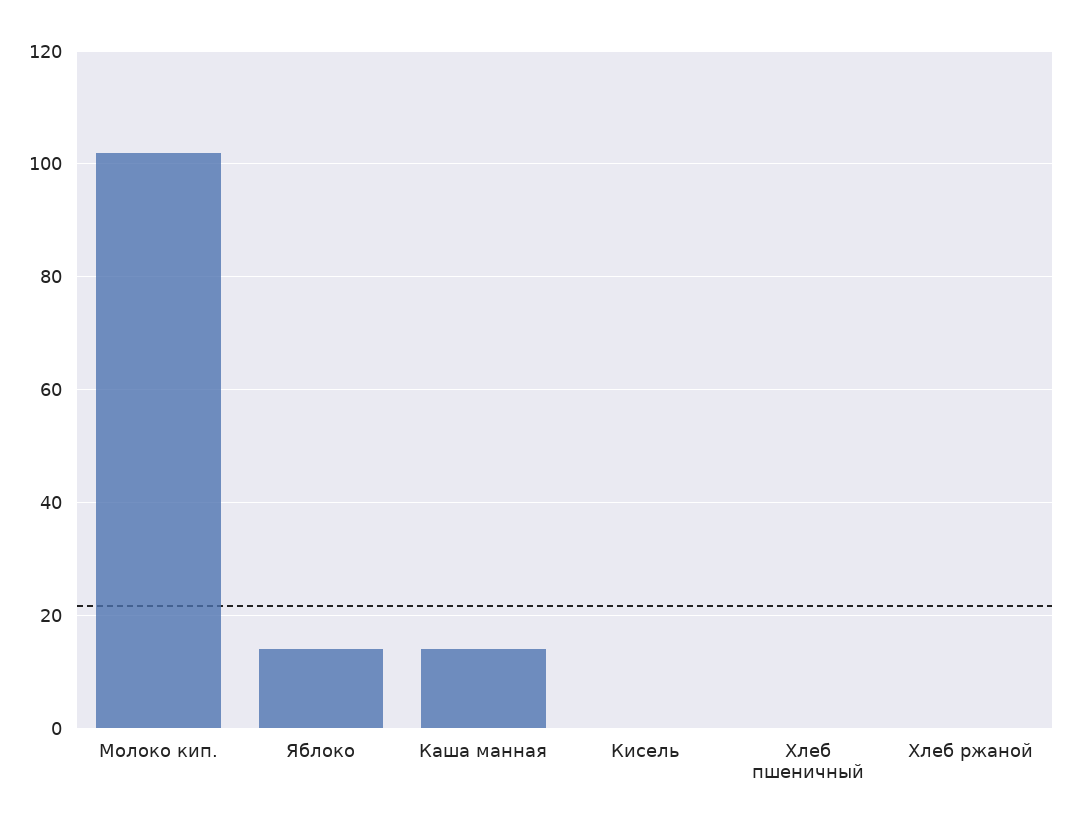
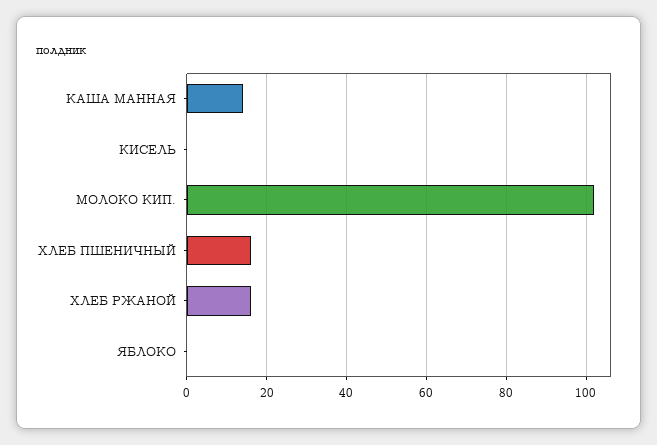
Яблоко: 15 -> 0
Хлеб пшеничный: 0 -> 15
Хлеб ржаной: 0 -> 15

